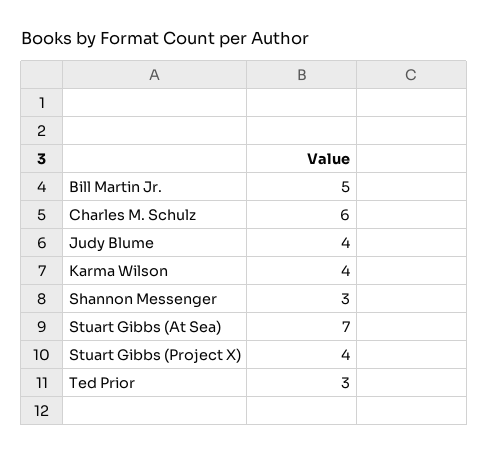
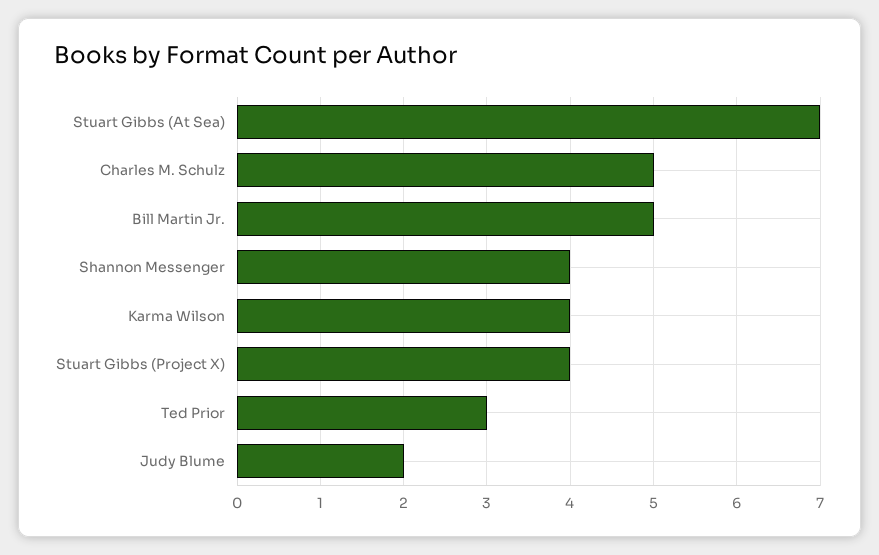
Charles M. Schulz: 6 -> 5
Judy Blume: 4 -> 2
Shannon Messenger: 3 -> 4

